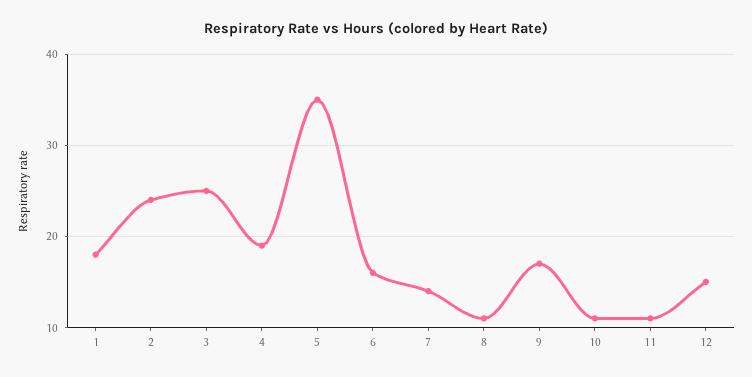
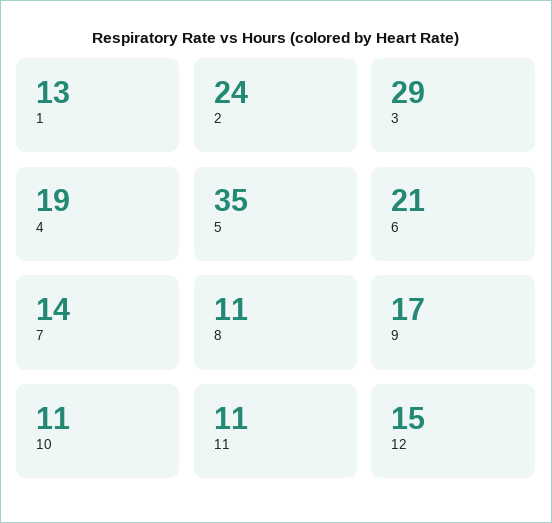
1: 18 -> 13
3: 25 -> 29
6: 16 -> 21

